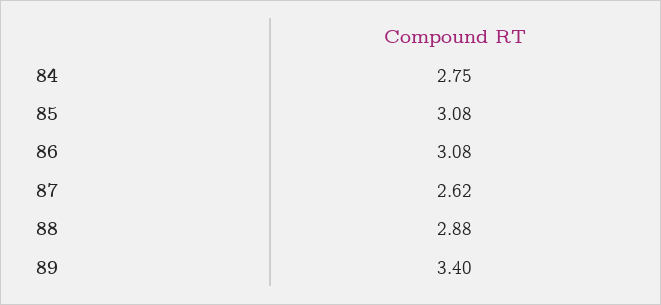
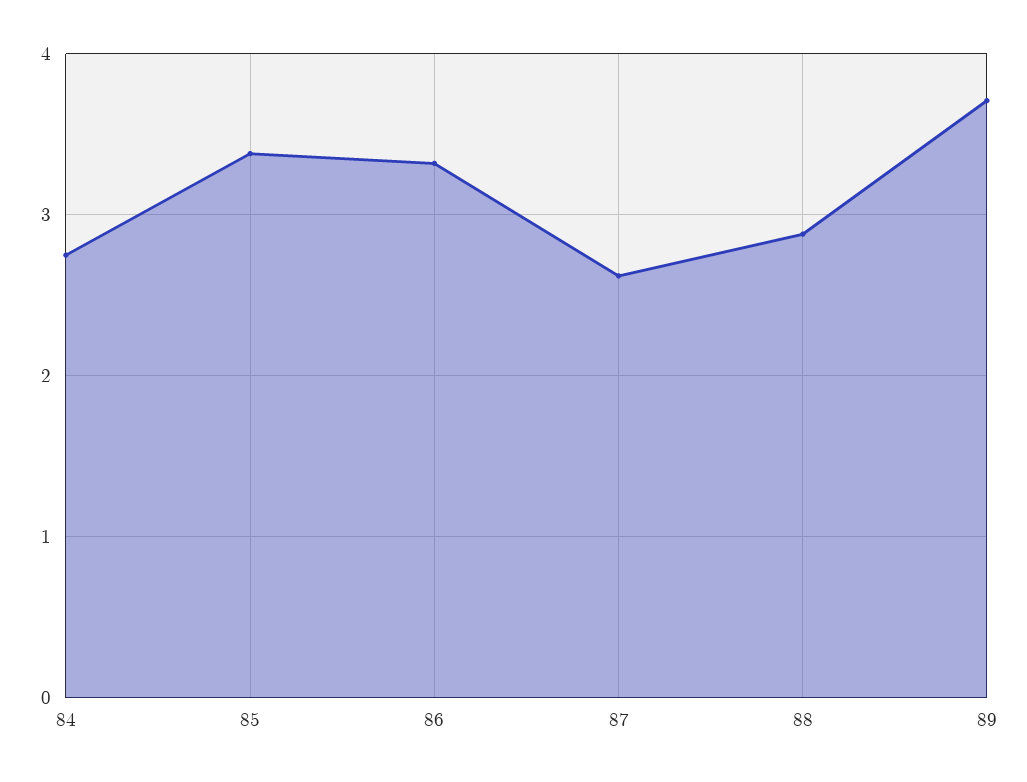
85: 3.08 -> 3.4
86: 3.08 -> 3.3
89: 3.4 -> 3.7

